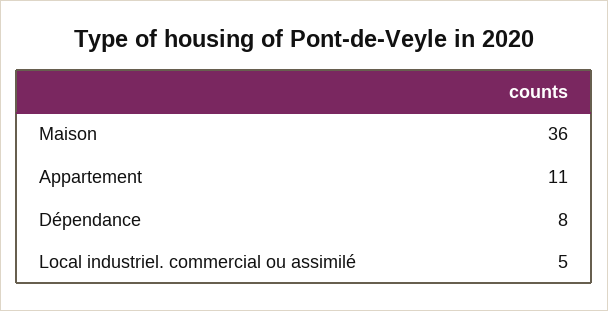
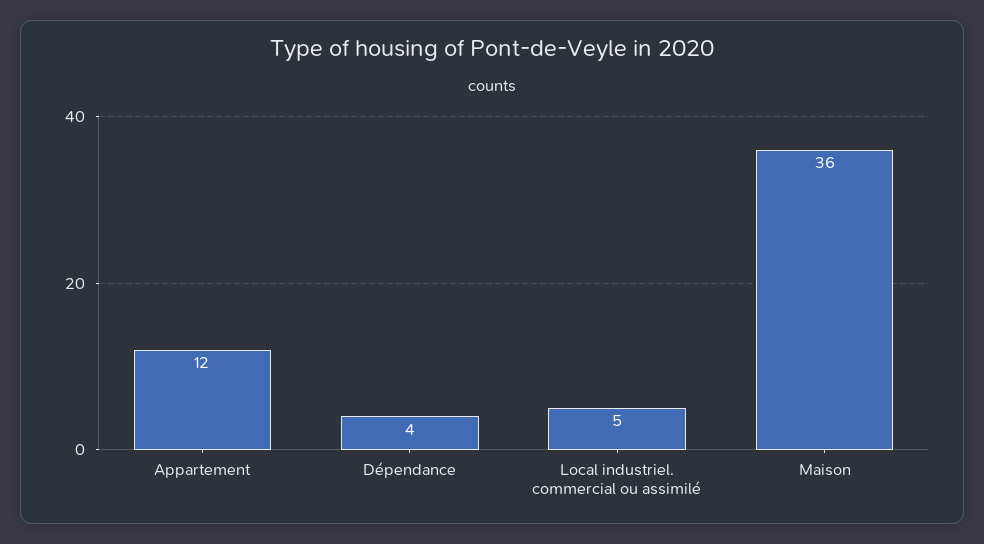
Appartement: 11 -> 12
Dépendance: 8 -> 4

